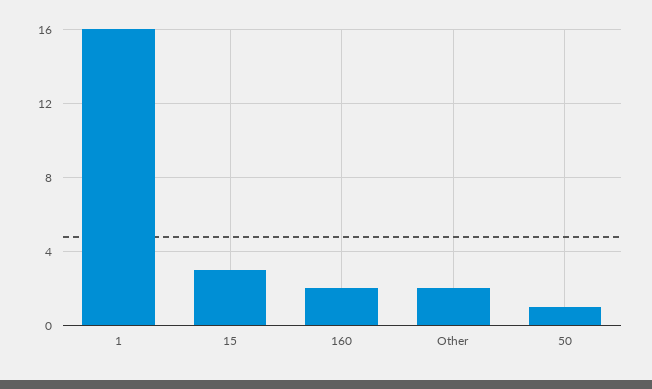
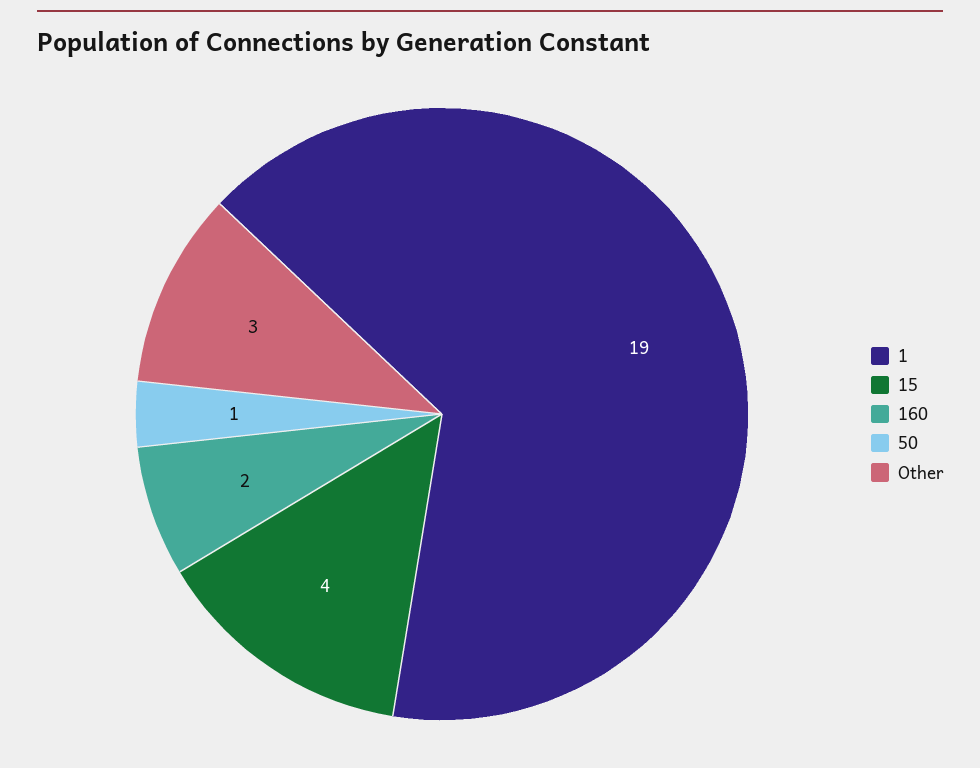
1: 16 -> 19
15: 3 -> 4
Other: 2 -> 3

